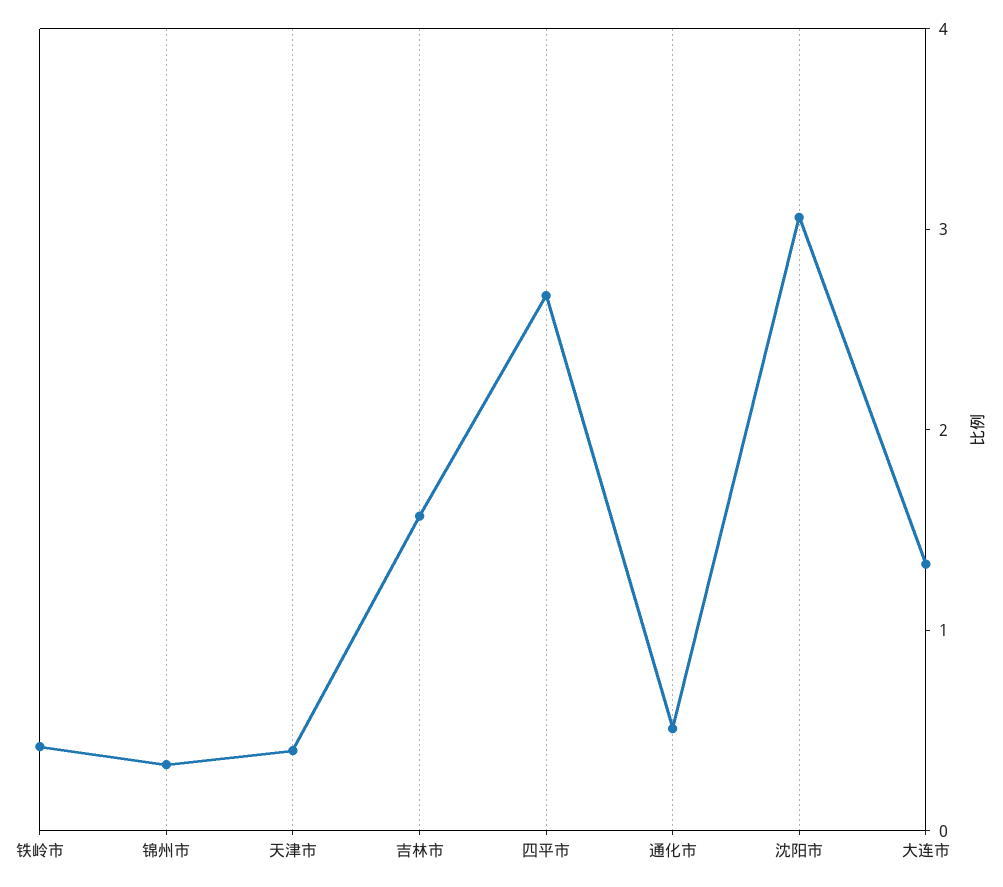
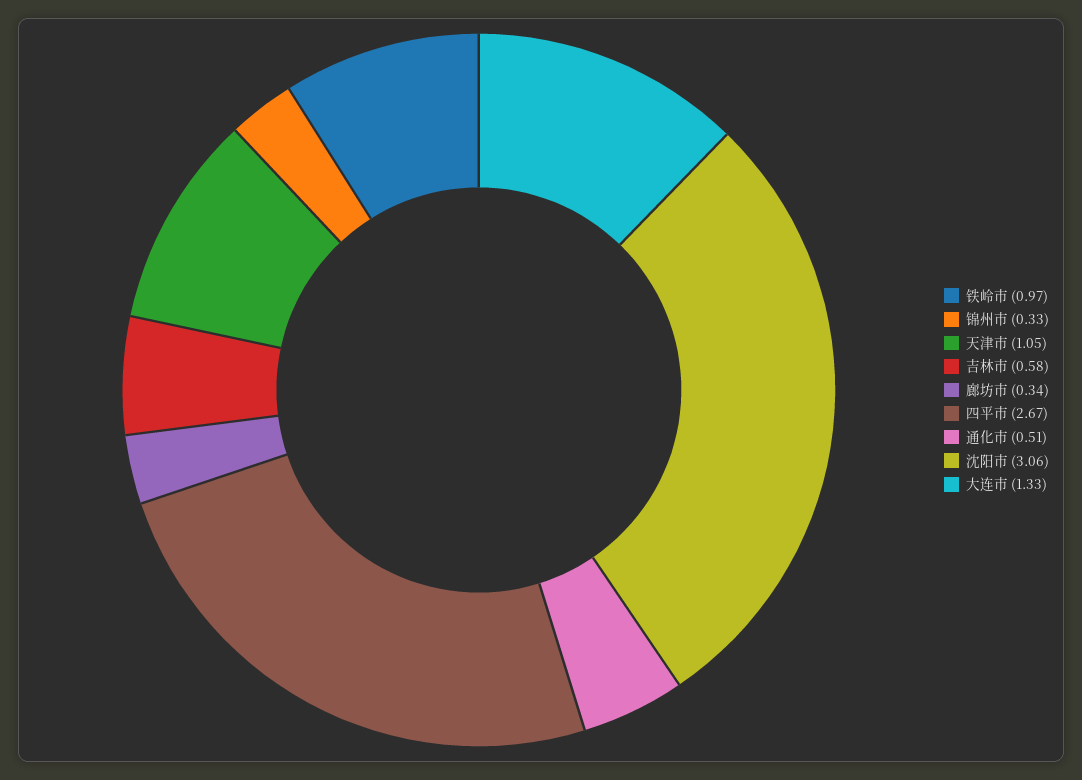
铁岭市: 0.4 -> 0.97
天津市: 0.4 -> 1.05
吉林市: 1.6 -> 0.58
廊坊市: none -> 0.34

